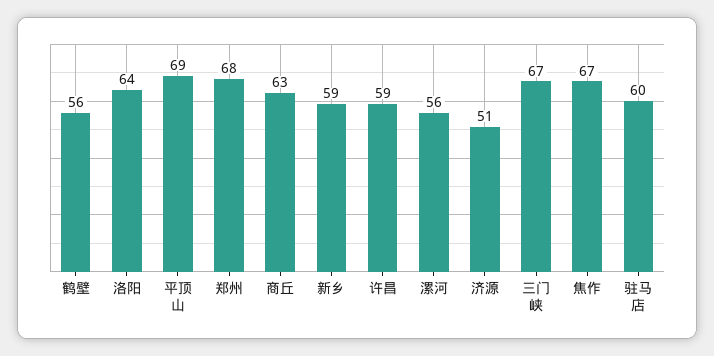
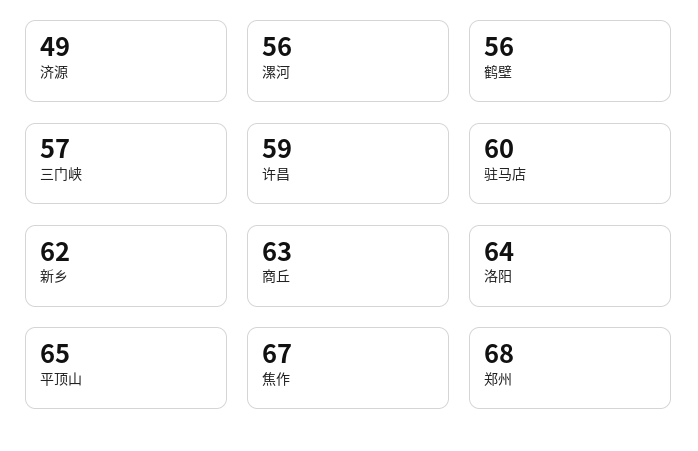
平顶山: 69 -> 65
新乡: 59 -> 62
济源: 51 -> 49
三门峡: 67 -> 57

